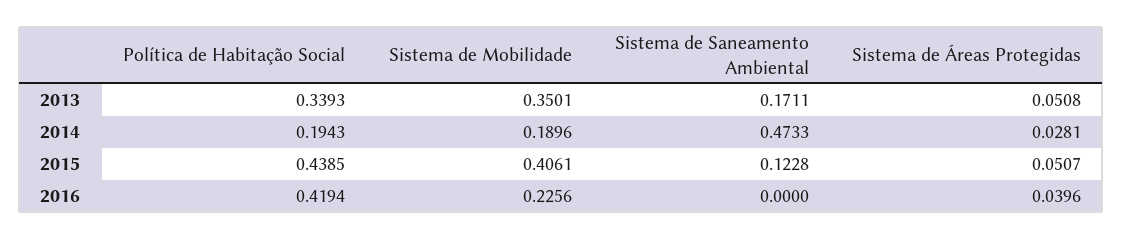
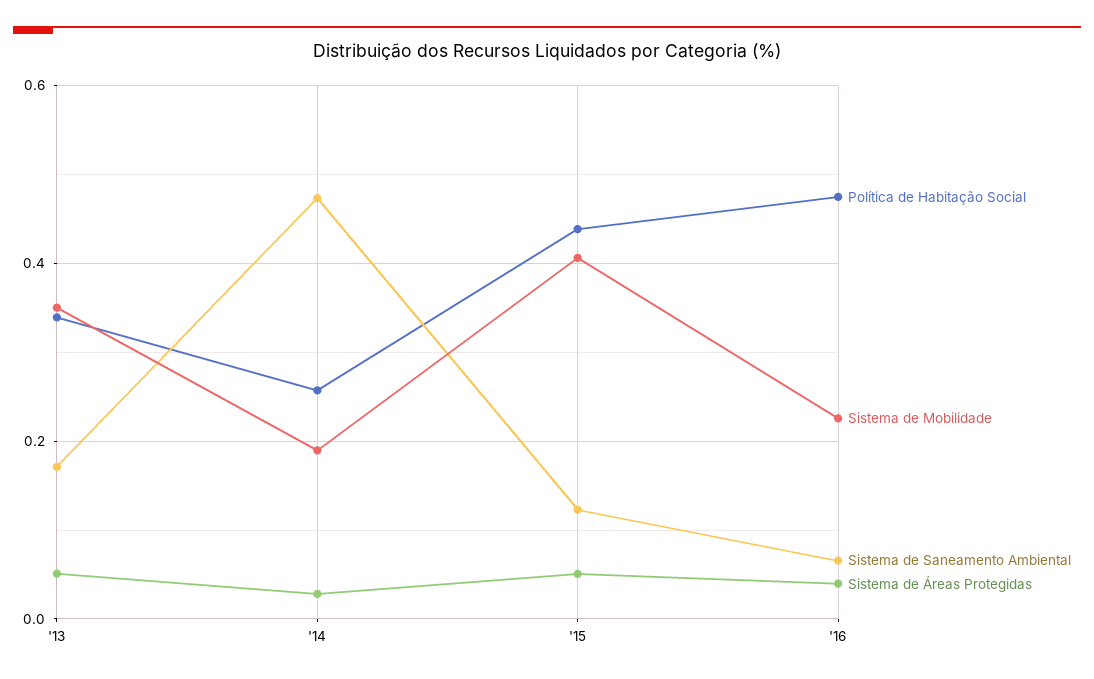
Política de Habitação Social, 2014: 0.1943 -> 0.26
Política de Habitação Social, 2016: 0.4194 -> 0.48
Sistema de Saneamento Ambiental, 2016: 0 -> 0.06

